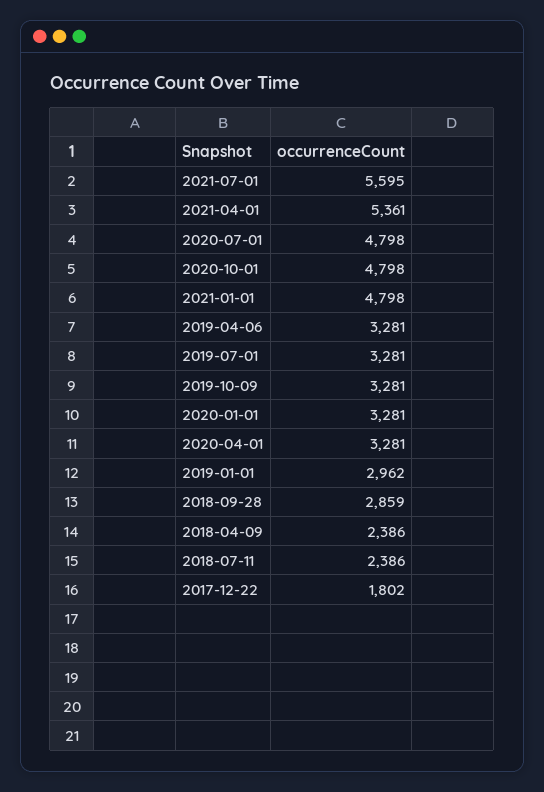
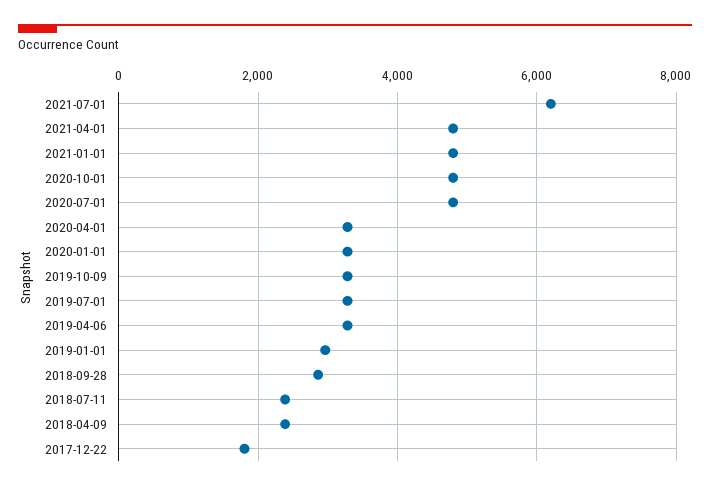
2021-07-01: 5595 -> 6200
2021-04-01: 5361 -> 4800

